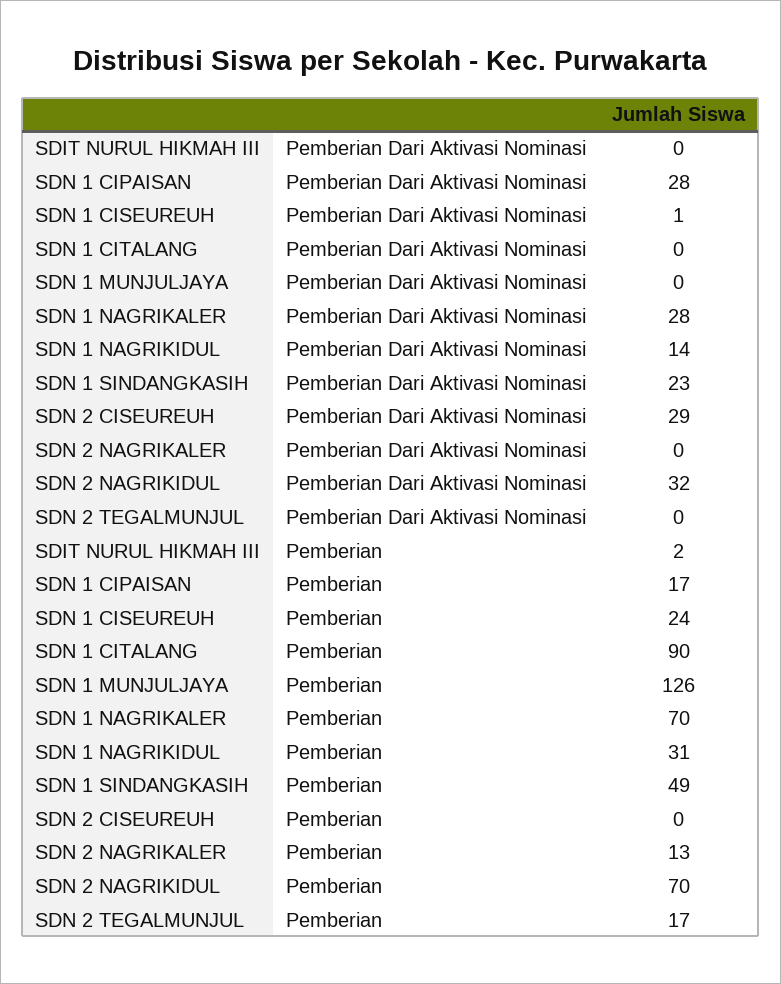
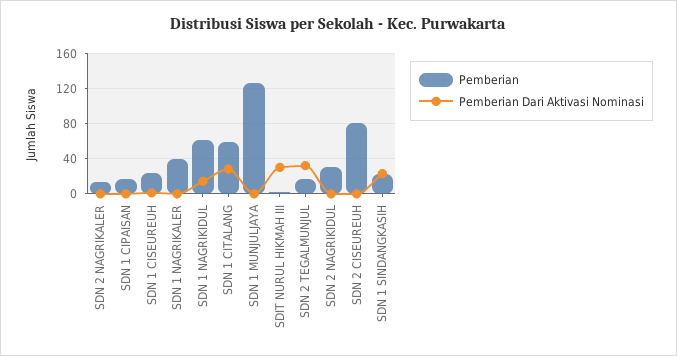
Pemberian Dari Aktivasi Nominasi, SDIT NURUL HIKMAH III: 0 -> 30
Pemberian Dari Aktivasi Nominasi, SDN 1 CIPAISAN: 28 -> 0
Pemberian Dari Aktivasi Nominasi, SDN 1 CITALANG: 0 -> 30
Pemberian Dari Aktivasi Nominasi, SDN 1 NAGRIKALER: 28 -> 0
Pemberian Dari Aktivasi Nominasi, SDN 2 CISEUREUH: 29 -> 0
Pemberian Dari Aktivasi Nominasi, SDN 2 NAGRIKIDUL: 32 -> 0
Pemberian Dari Aktivasi Nominasi, SDN 2 TEGALMUNJUL: 0 -> 30
Pemberian, SDN 1 CITALANG: 90 -> 60
Pemberian, SDN 1 NAGRIKALER: 70 -> 40
Pemberian, SDN 1 NAGRIKIDUL: 31 -> 60
Pemberian, SDN 1 SINDANGKASIH: 49 -> 20
Pemberian, SDN 2 CISEUREUH: 0 -> 80
Pemberian, SDN 2 NAGRIKIDUL: 70 -> 30

